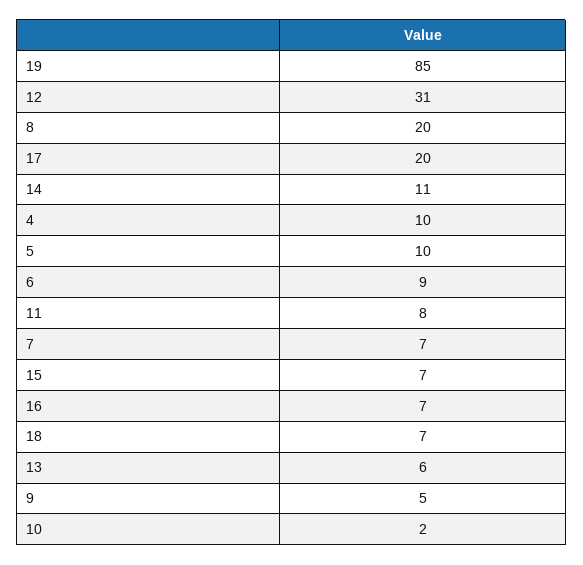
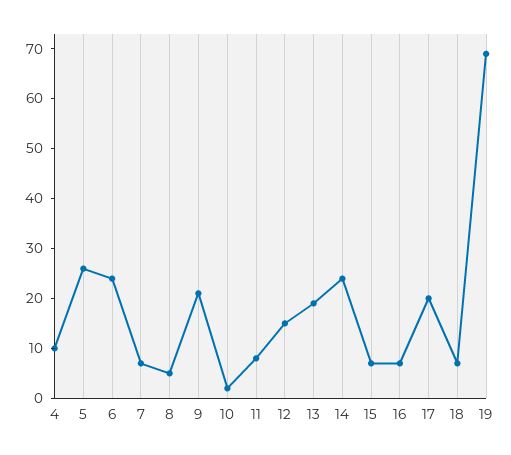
19: 85 -> 70
12: 31 -> 15
8: 20 -> 5
14: 11 -> 25
5: 10 -> 25
6: 9 -> 25
13: 6 -> 20
9: 5 -> 20

